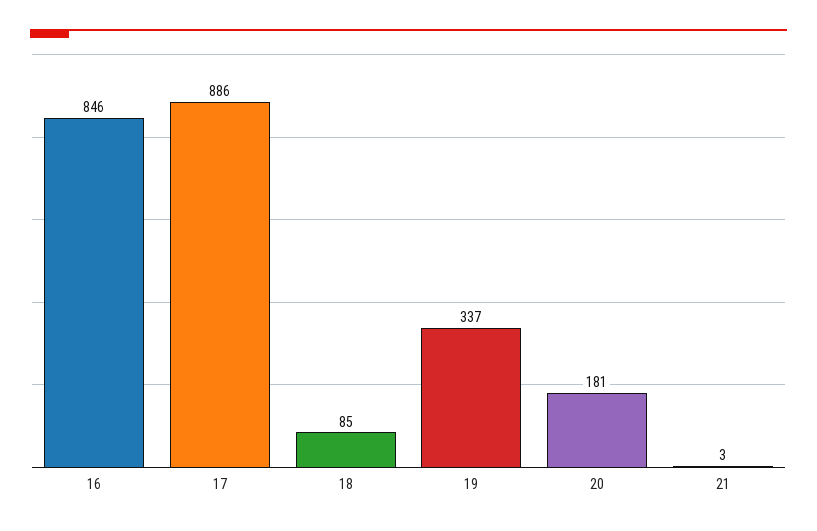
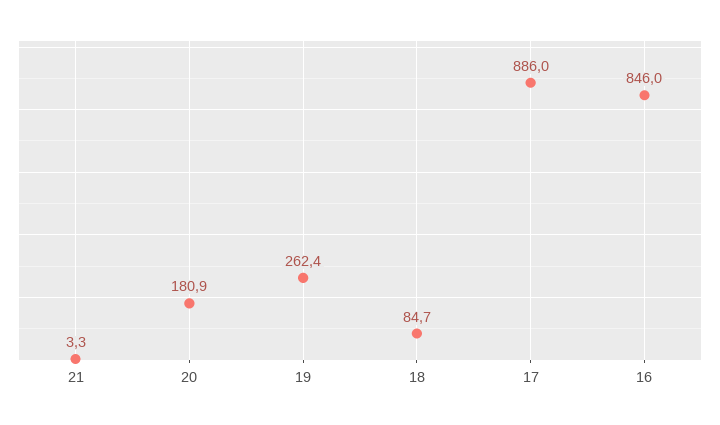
19: 337 -> 262.4

